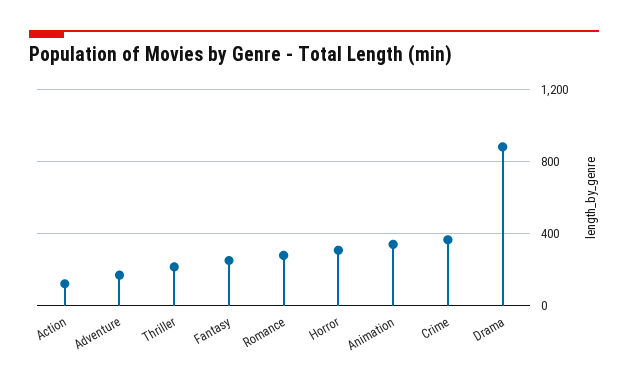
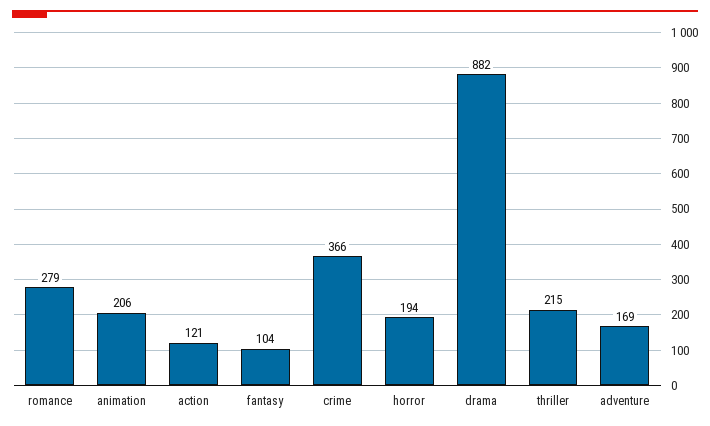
Fantasy: 250 -> 104
Horror: 300 -> 194
Animation: 350 -> 206

